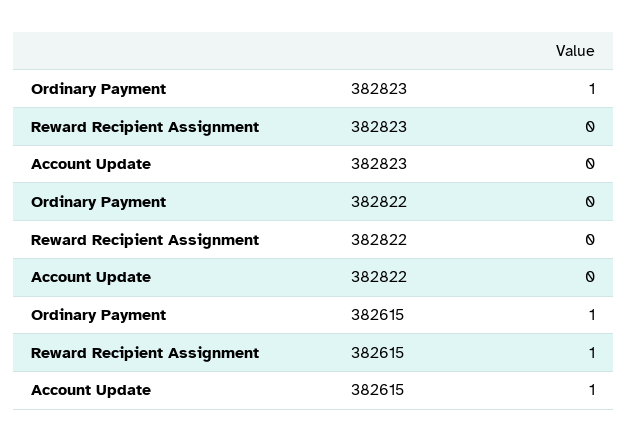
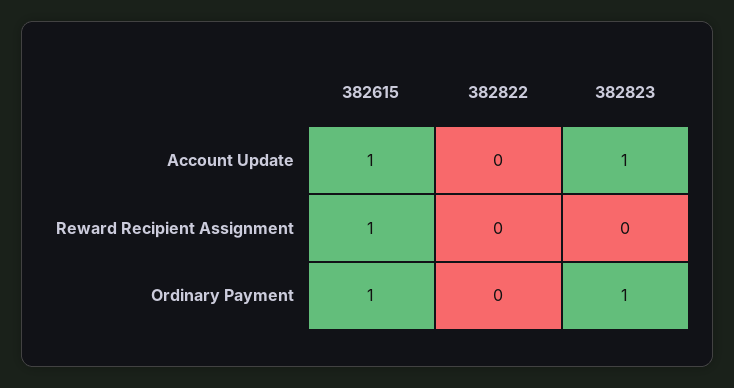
Account Update, 382823: 0 -> 1

